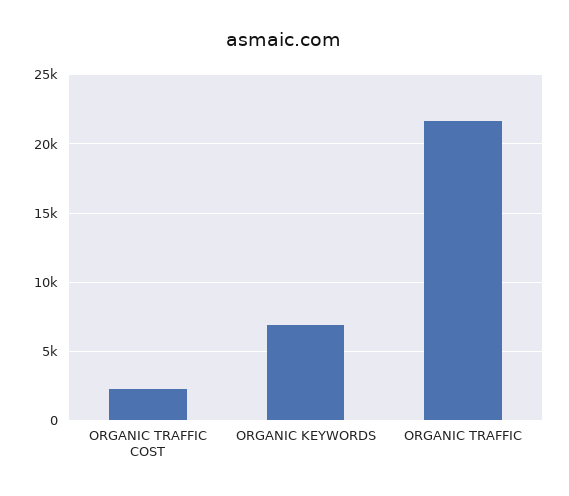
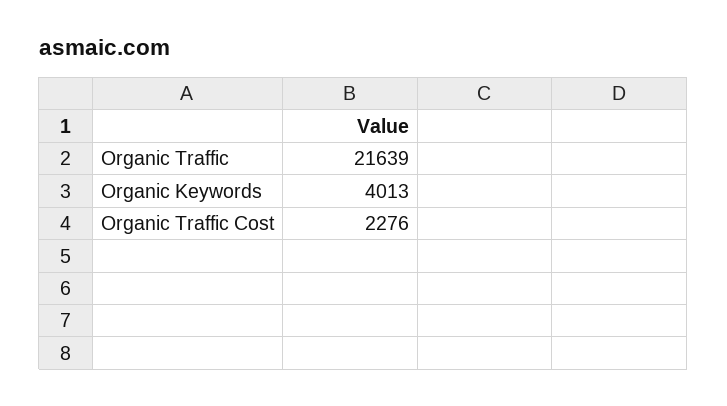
ORGANIC KEYWORDS: 7000 -> 4013

